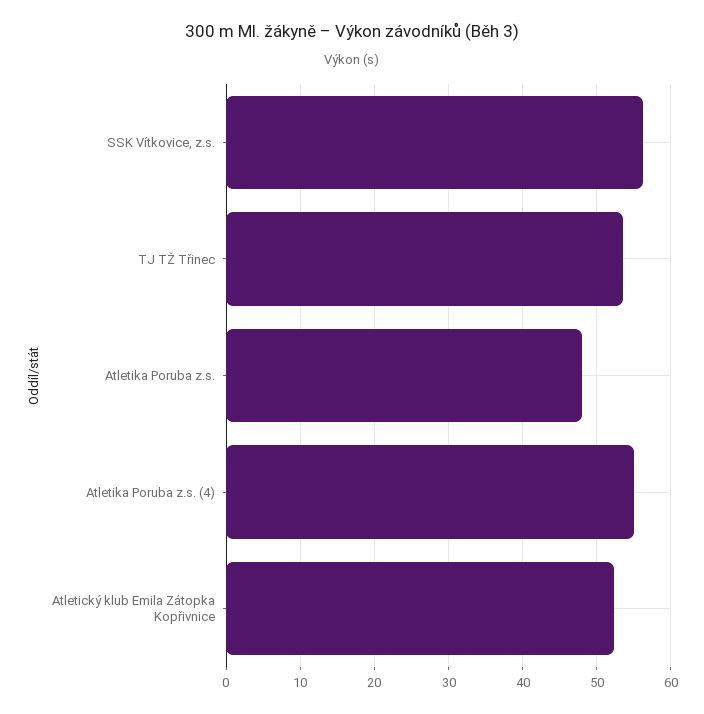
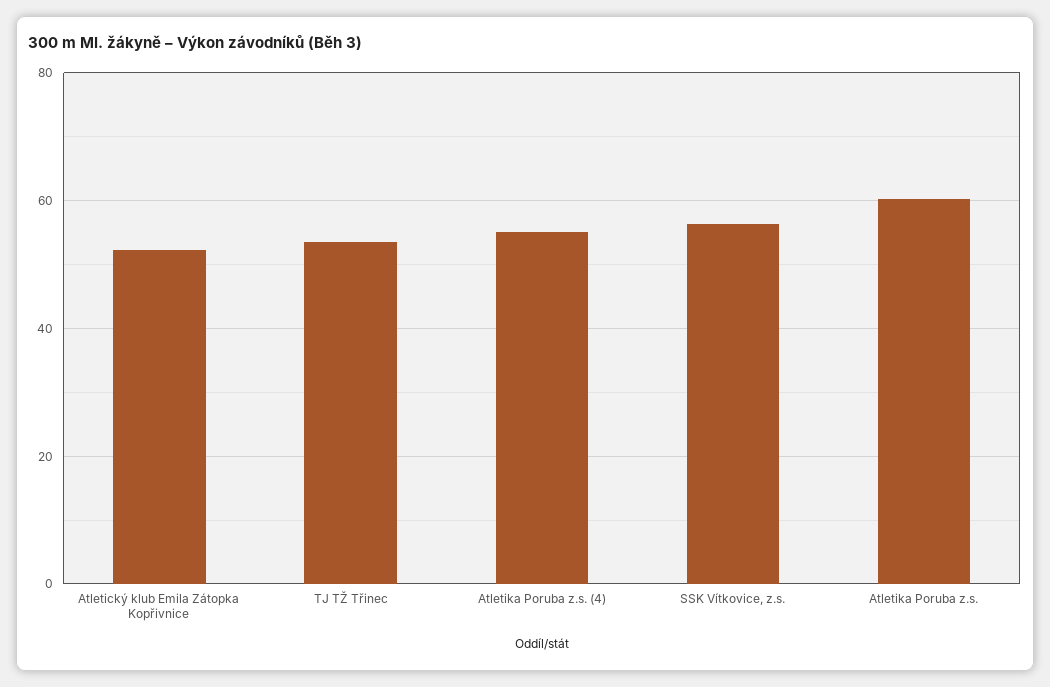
Atletika Poruba z.s.: 48 -> 60

